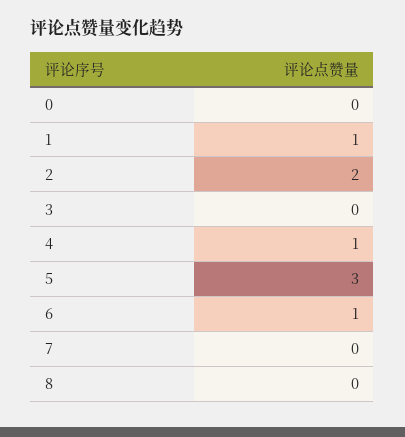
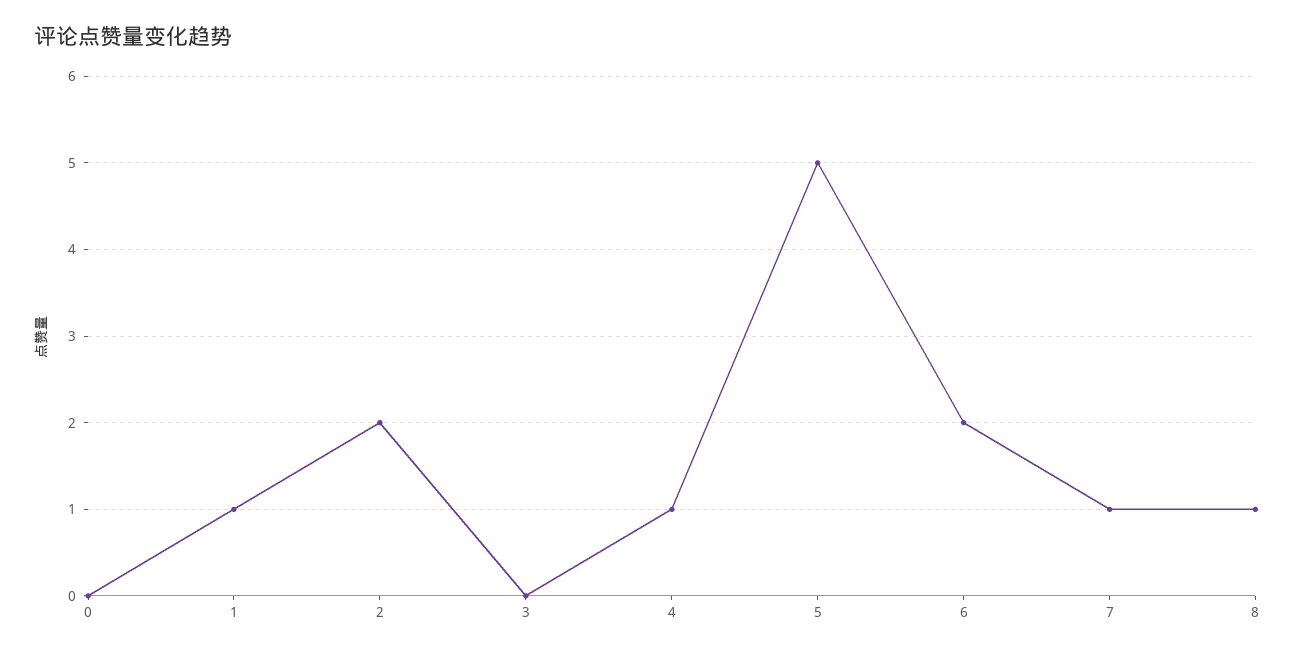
5: 3 -> 5
6: 1 -> 2
7: 0 -> 1
8: 0 -> 1

